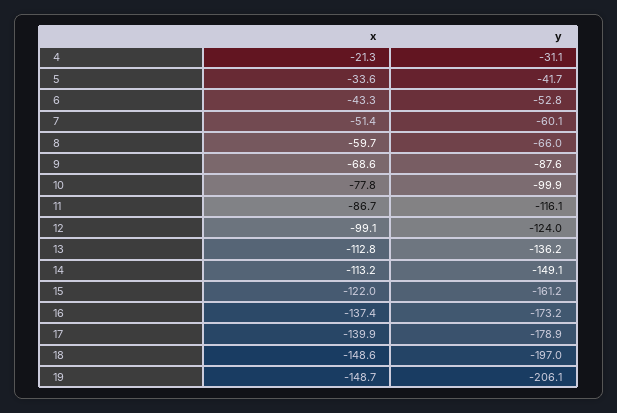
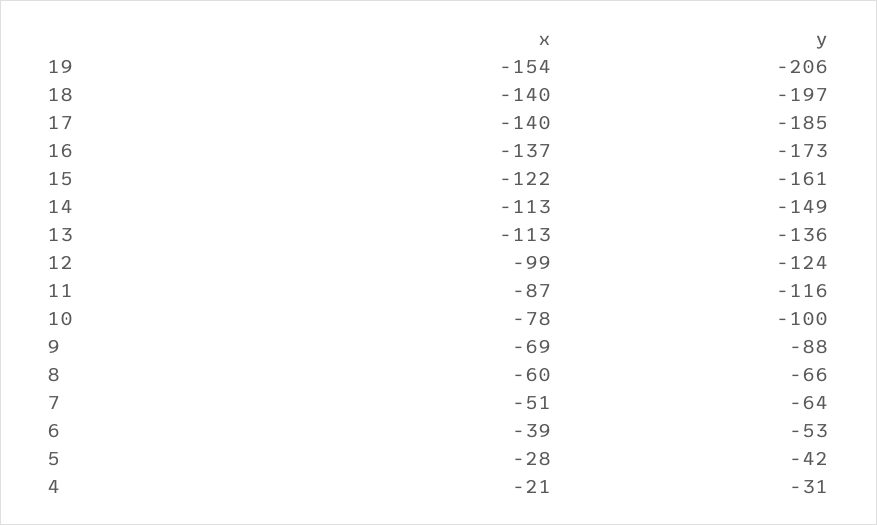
x, 5: -33.6 -> -28
x, 6: -43.3 -> -39
y, 7: -60.1 -> -64
y, 17: -178.9 -> -185
x, 18: -148.6 -> -140
x, 19: -148.7 -> -154

